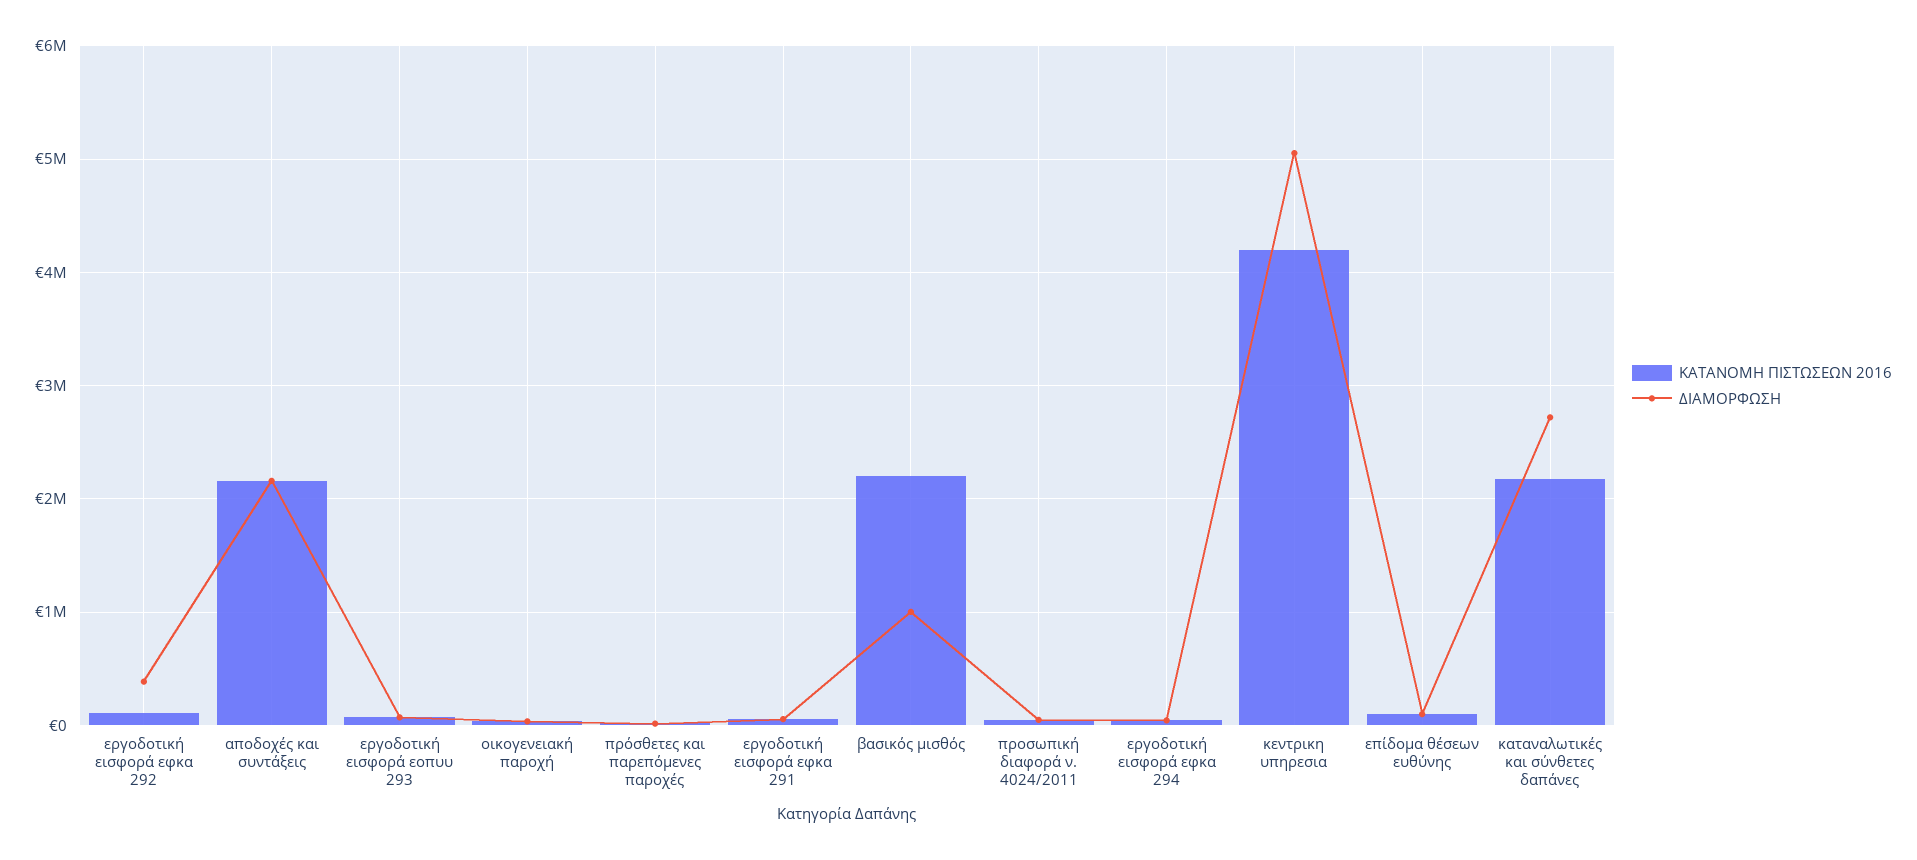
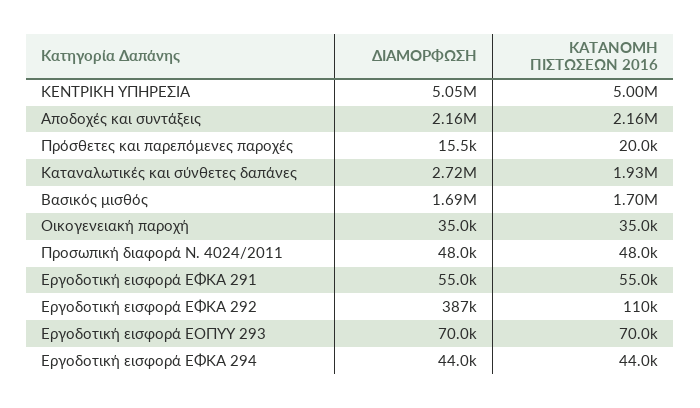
ΚΑΤΑΝΟΜΗ ΠΙΣΤΩΣΕΩΝ 2016, βασικός μισθός: 2200000 -> 1700000
ΔΙΑΜΟΡΦΩΣΗ, βασικός μισθός: 1000000 -> 1690000
ΚΑΤΑΝΟΜΗ ΠΙΣΤΩΣΕΩΝ 2016, κεντρικη υπηρεσια: 4200000 -> 5000000
ΚΑΤΑΝΟΜΗ ΠΙΣΤΩΣΕΩΝ 2016, επίδομα θέσεων ευθύνης: 100000 -> none
ΔΙΑΜΟΡΦΩΣΗ, επίδομα θέσεων ευθύνης: 100000 -> none
ΚΑΤΑΝΟΜΗ ΠΙΣΤΩΣΕΩΝ 2016, καταναλωτικές και σύνθετες δαπάνες: 2200000 -> 1930000

